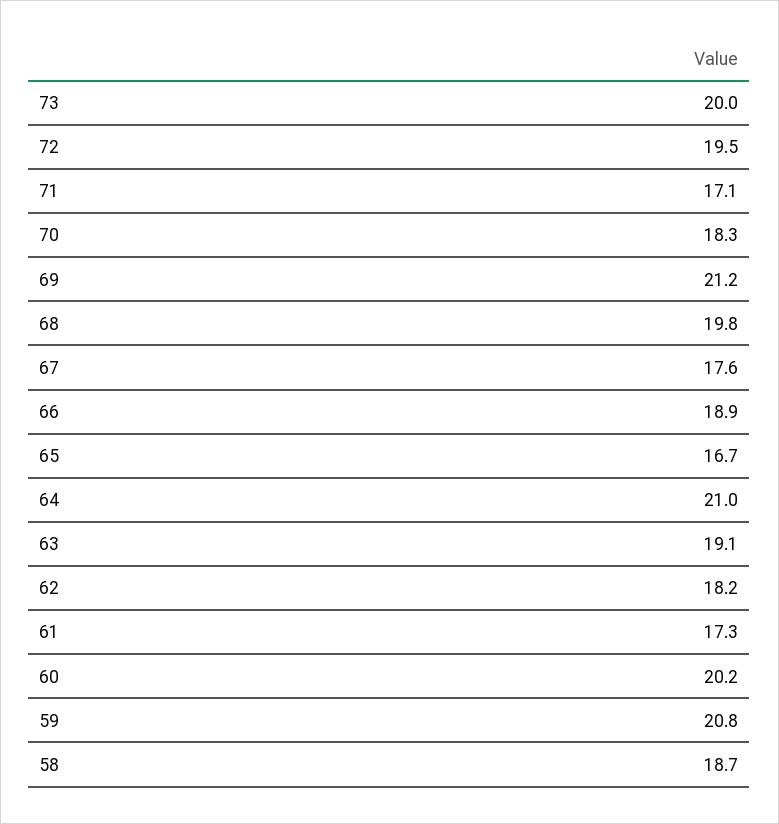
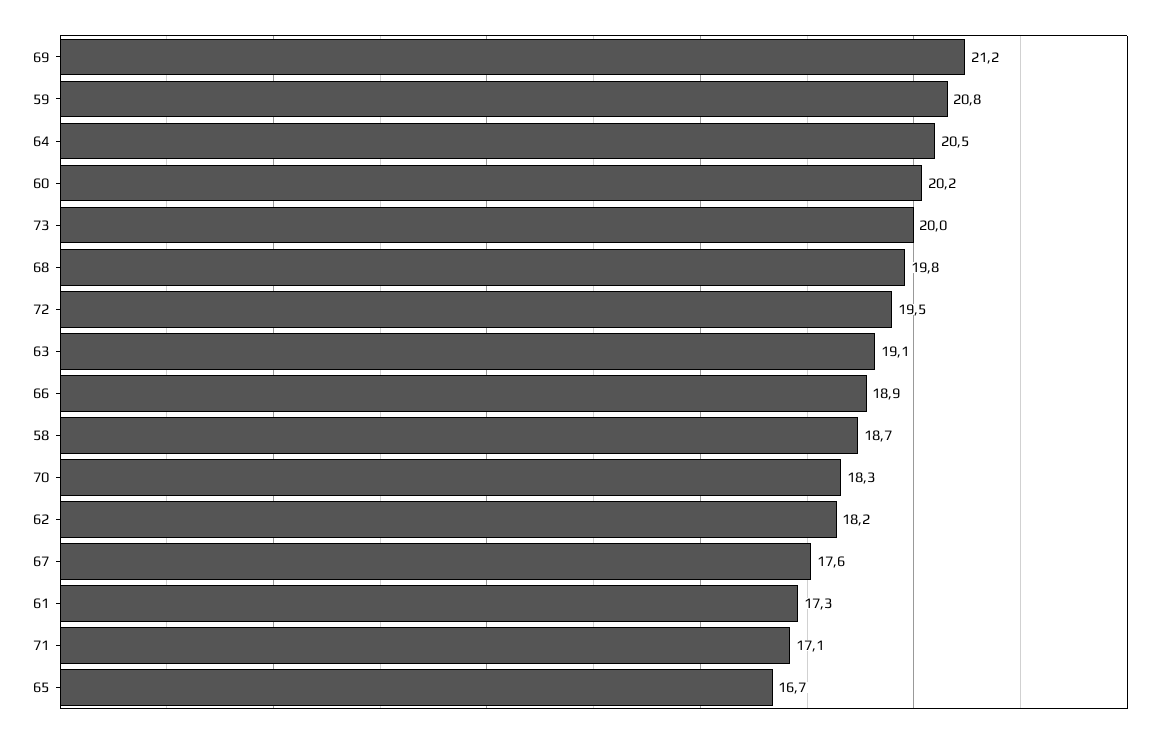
64: 21 -> 20.5

